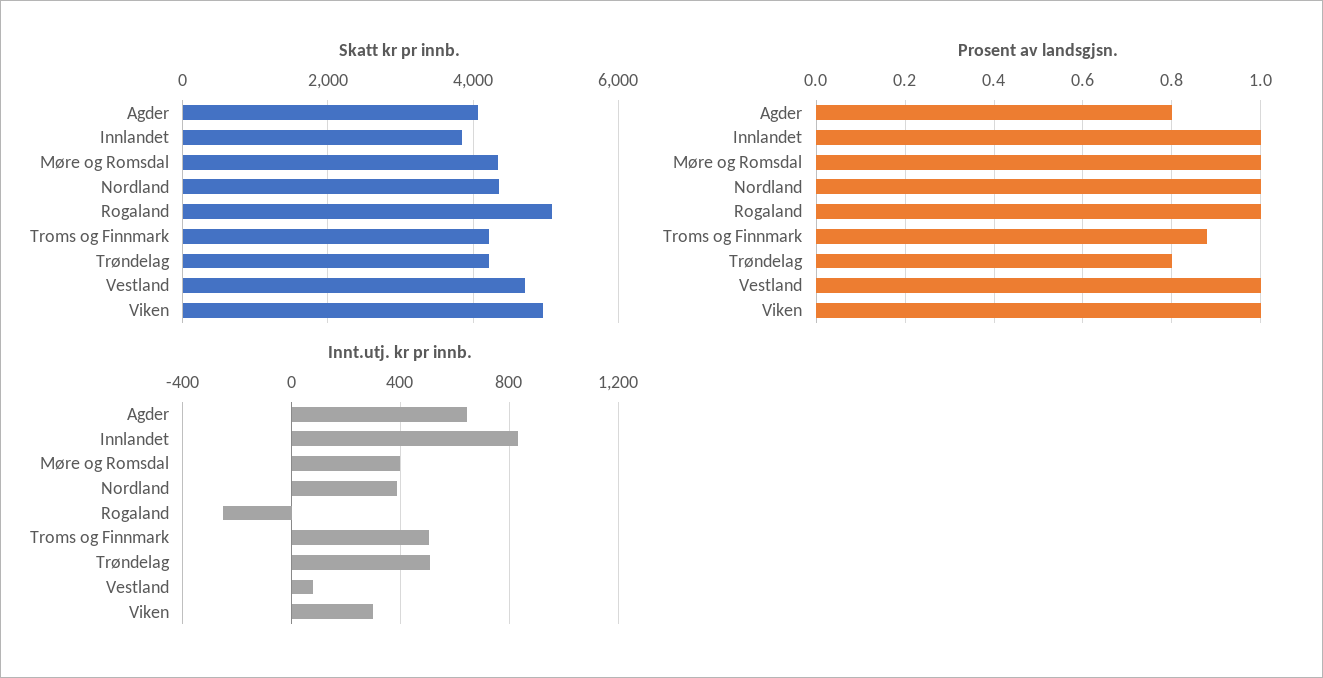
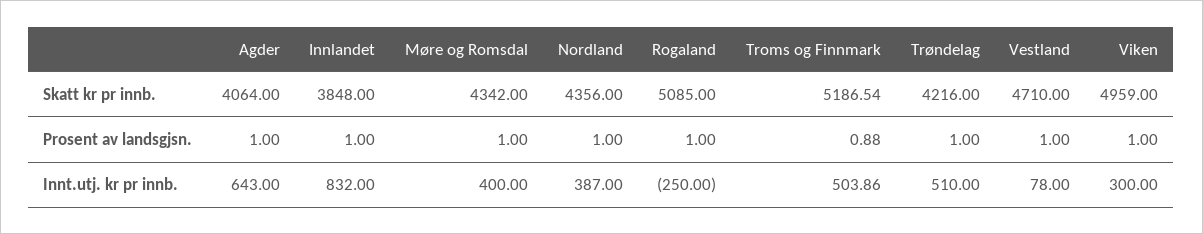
Skatt kr pr innb., Troms og Finnmark: 4200 -> 5186.54
Prosent av landsgjsn., Agder: 0.8 -> 1
Prosent av landsgjsn., Trøndelag: 0.8 -> 1

